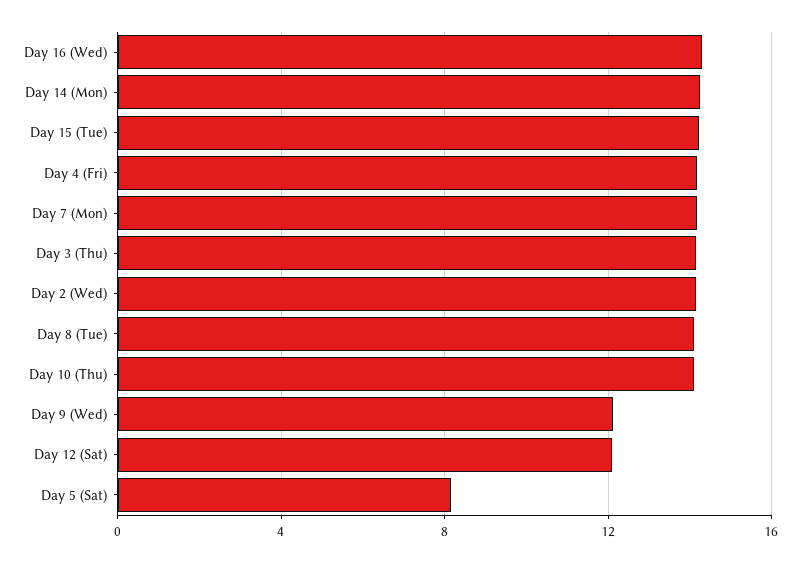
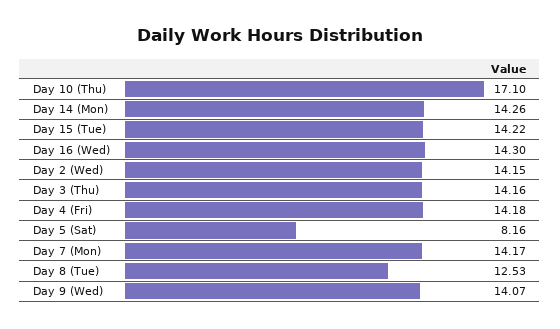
Day 8 (Tue): 14 -> 12.53
Day 10 (Thu): 14 -> 17.1
Day 9 (Wed): 12 -> 14.07
Day 12 (Sat): 12 -> none

